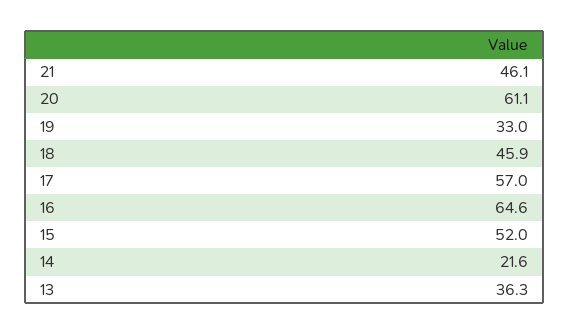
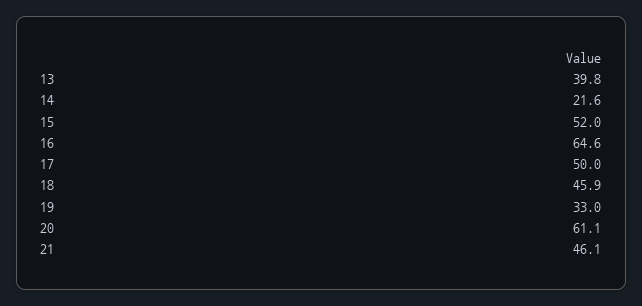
17: 57 -> 50
13: 36.3 -> 39.8

